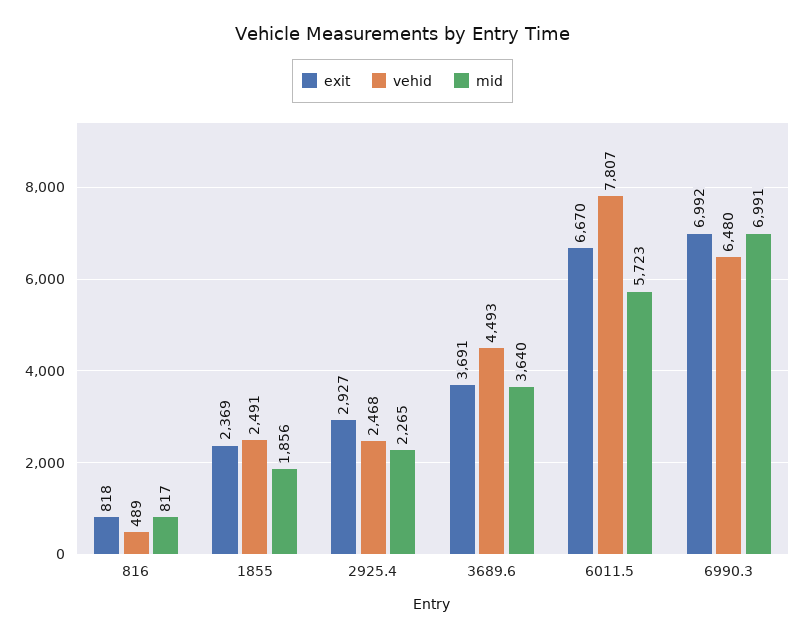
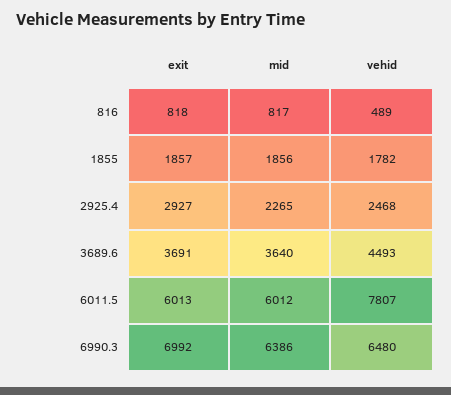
exit, 1855: 2369 -> 1857
vehid, 1855: 2491 -> 1782
exit, 6011.5: 6670 -> 6013
mid, 6011.5: 5723 -> 6012
mid, 6990.3: 6991 -> 6386

